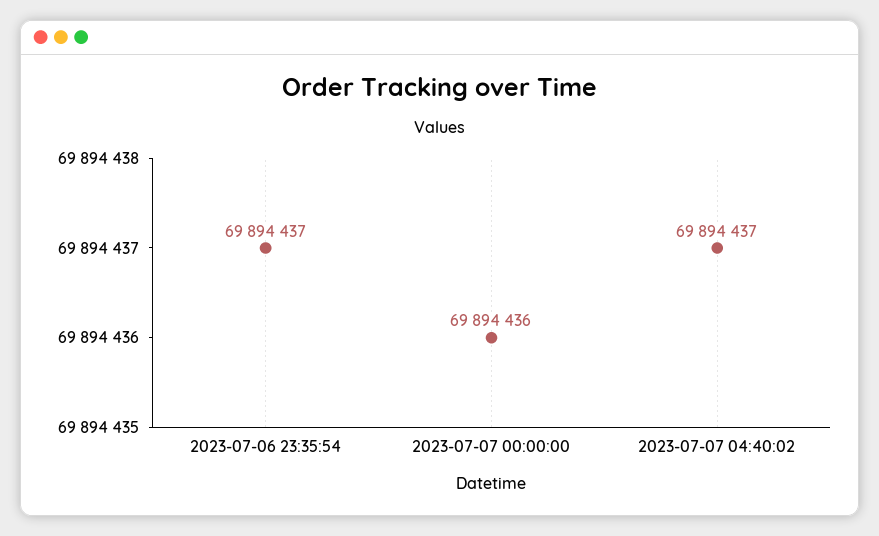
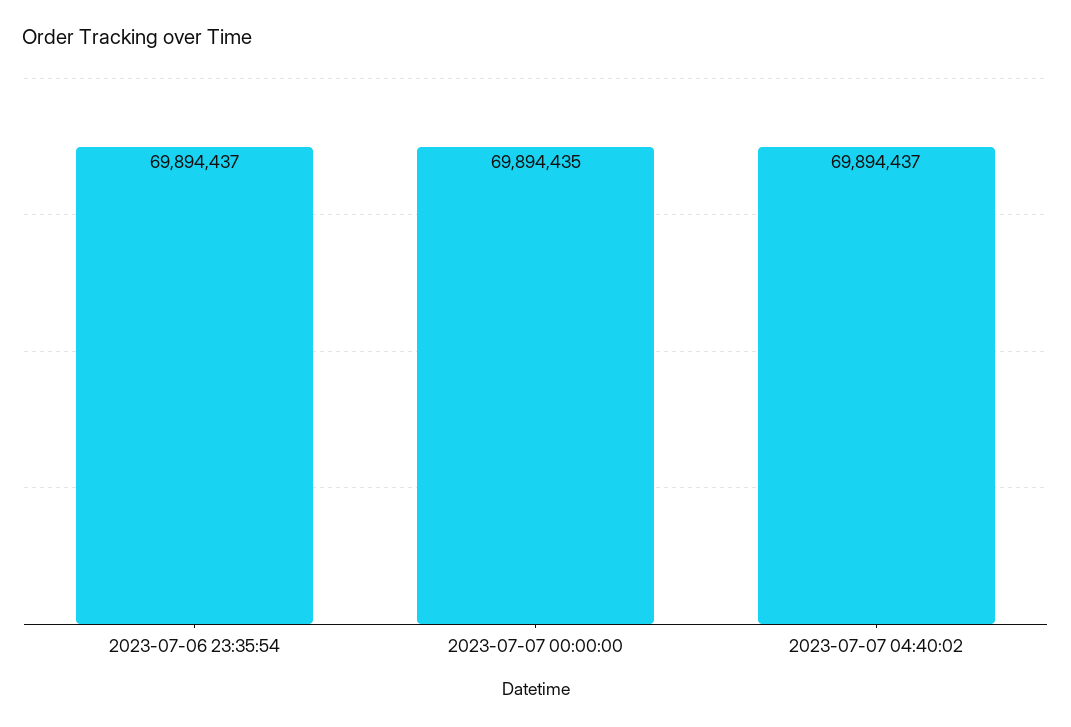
2023-07-07 00:00:00: 69894436 -> 69894435

